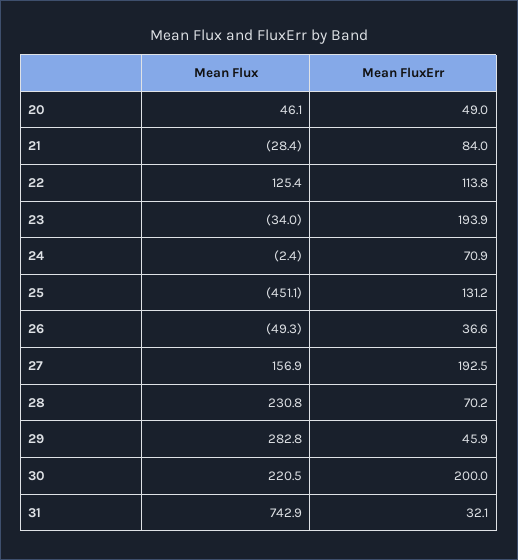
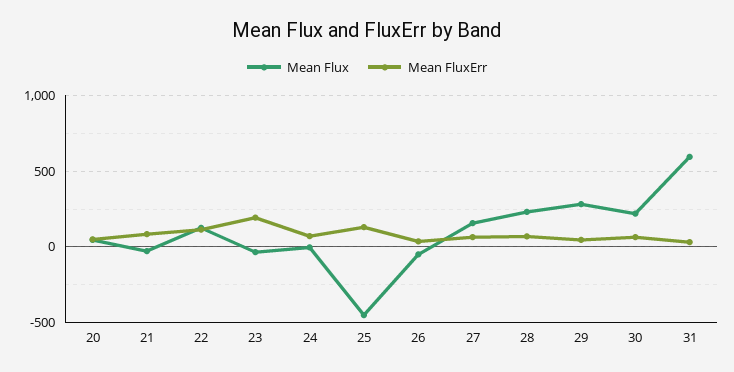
Mean FluxErr, 27: 192.5 -> 50
Mean FluxErr, 30: 200 -> 50
Mean Flux, 31: 742.9 -> 600

